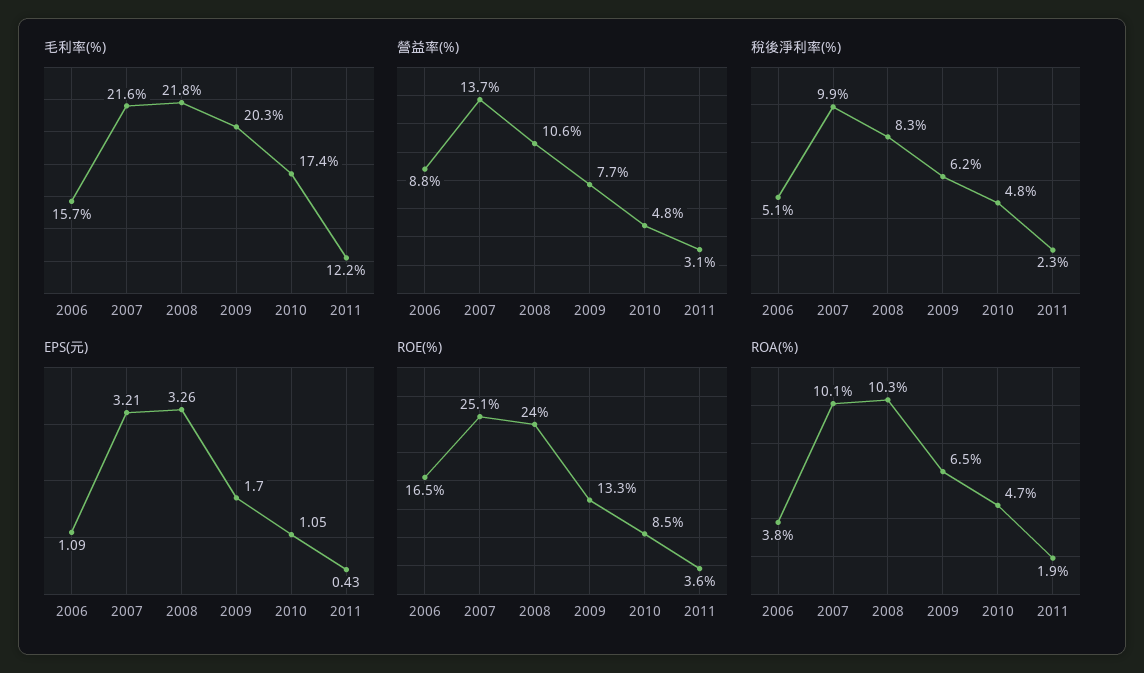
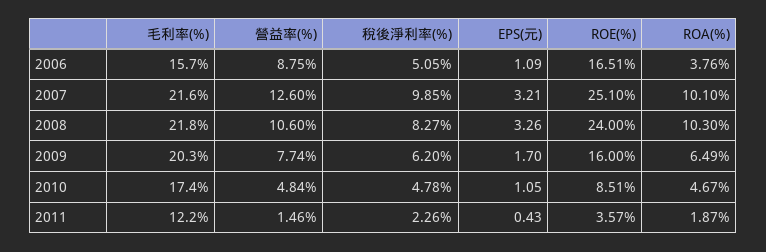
營益率(%), 2007: 13.7 -> 12.6
營益率(%), 2011: 3.1 -> 1.46
ROE(%), 2009: 13.3 -> 16

